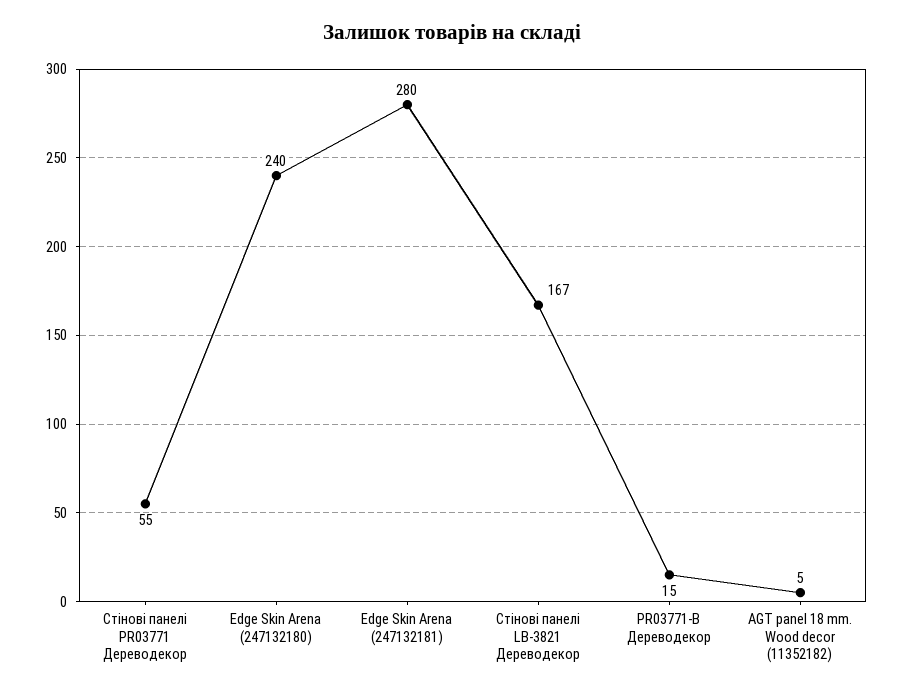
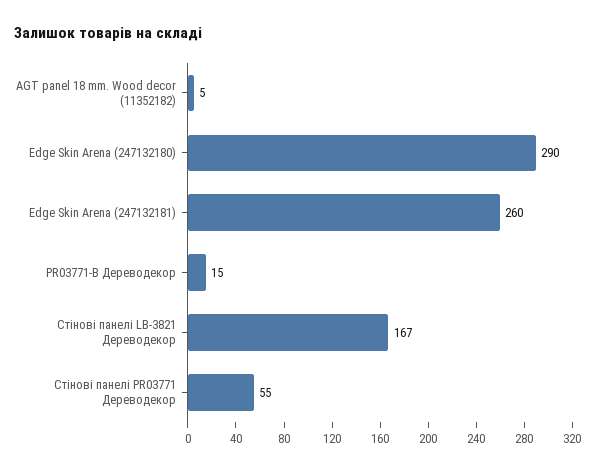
Edge Skin Arena (247132180): 240 -> 290
Edge Skin Arena (247132181): 280 -> 260

